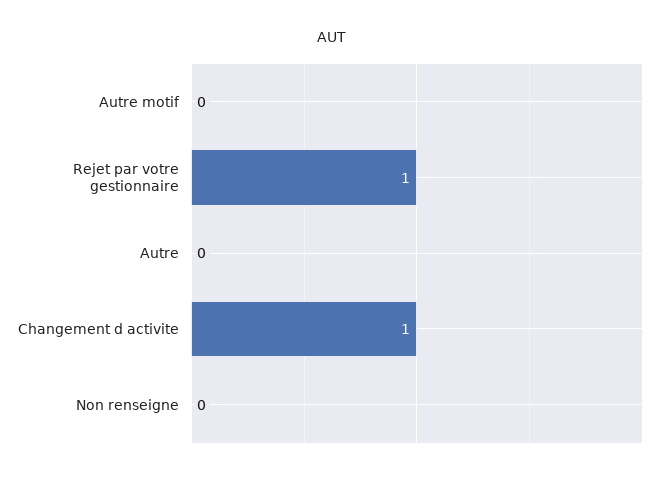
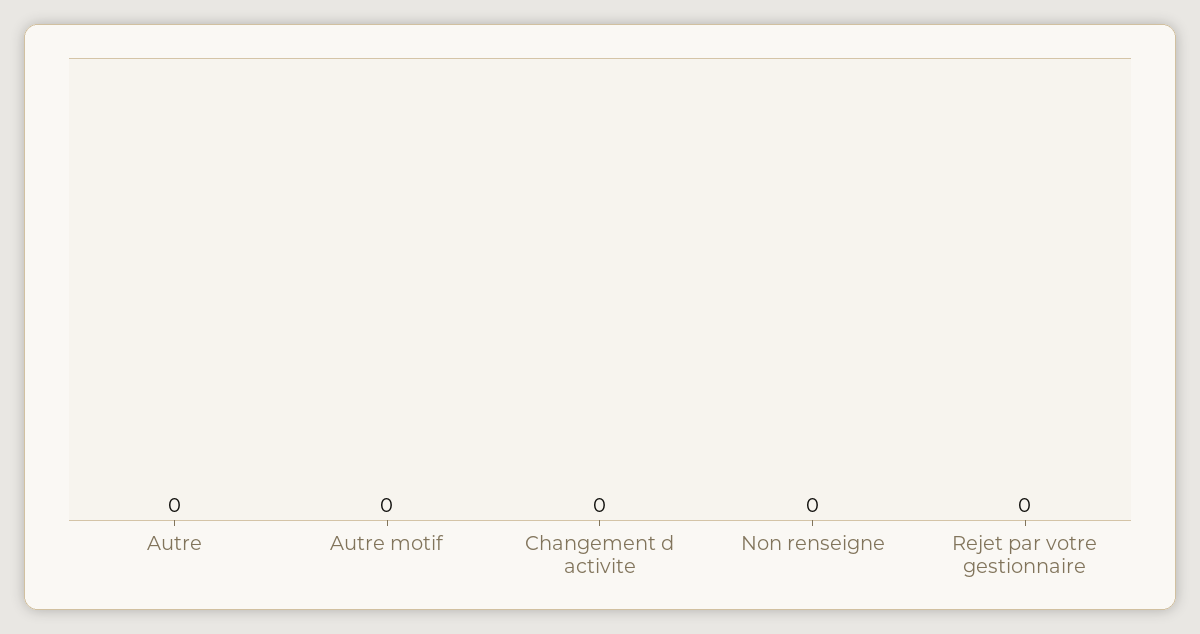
Rejet par votre gestionnaire: 1 -> 0
Changement d activite: 1 -> 0

